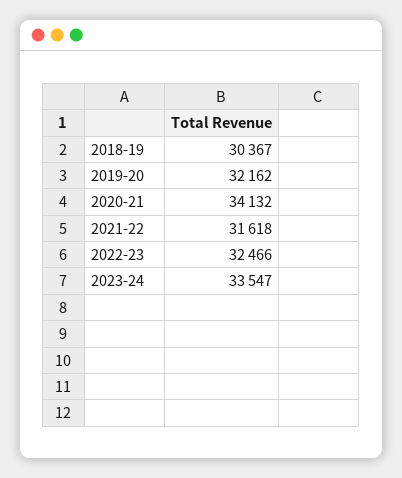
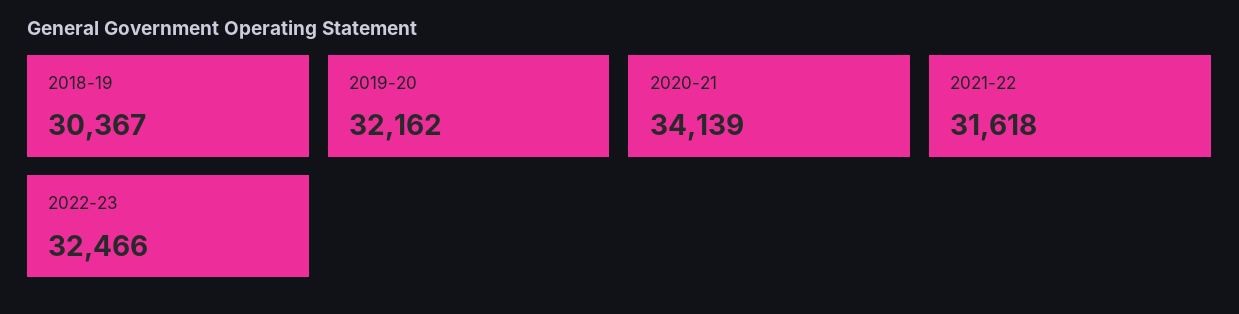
2020-21: 34132 -> 34139
2023-24: 33547 -> none

